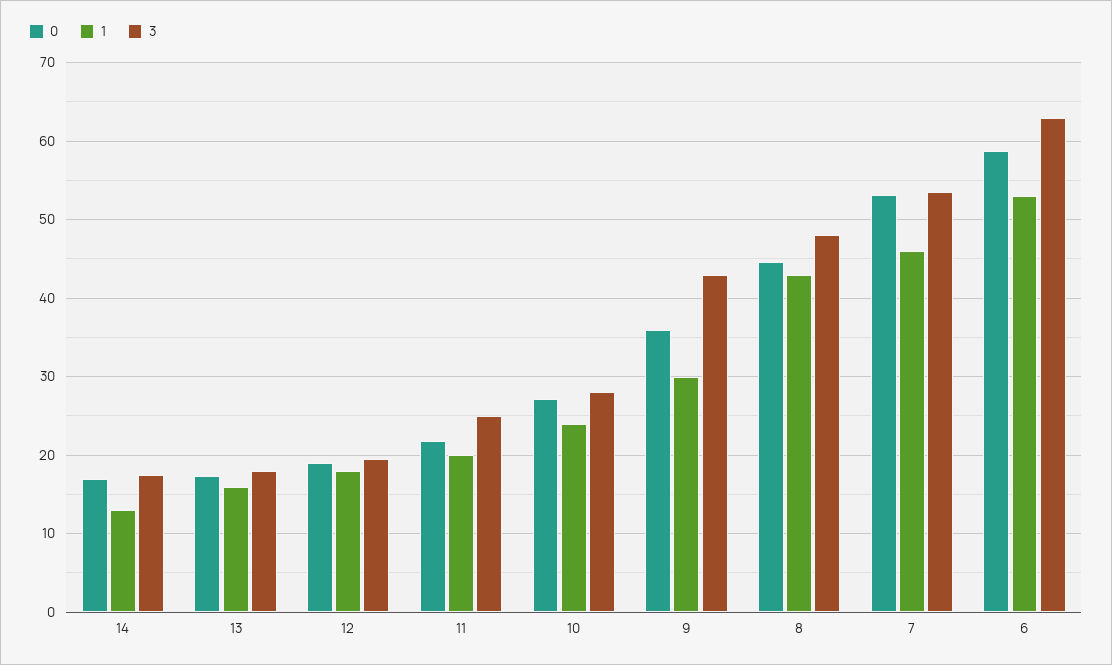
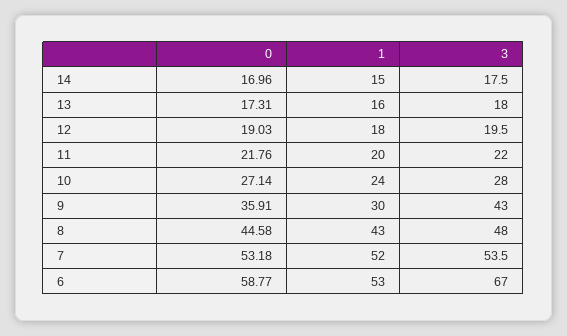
1, 14: 13 -> 15
3, 11: 25 -> 22
1, 7: 46 -> 52
3, 6: 63 -> 67

